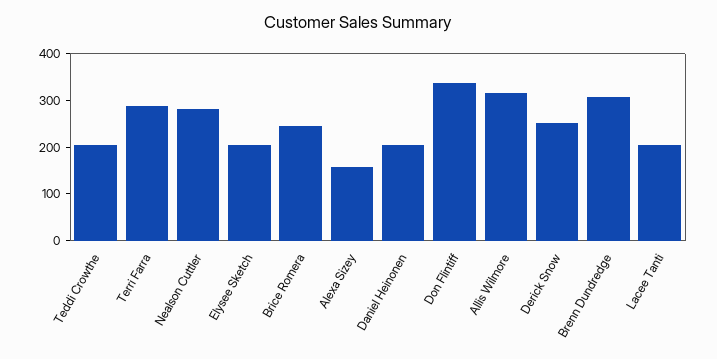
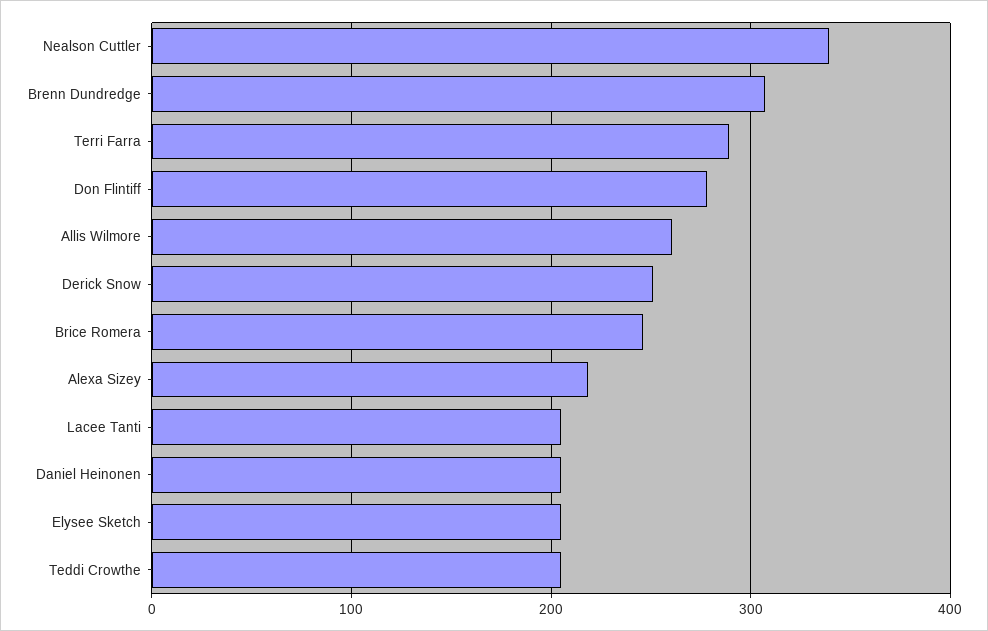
Nealson Cuttler: 280 -> 340
Alexa Sizey: 160 -> 220
Don Flintiff: 340 -> 280
Allis Wilmore: 320 -> 260

